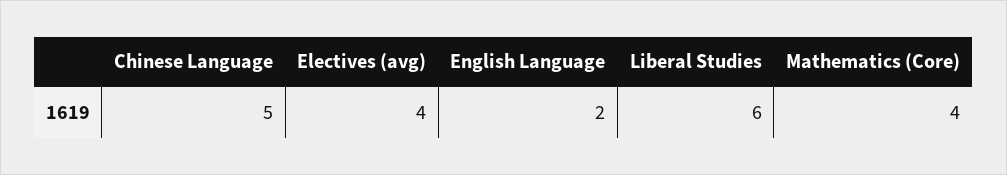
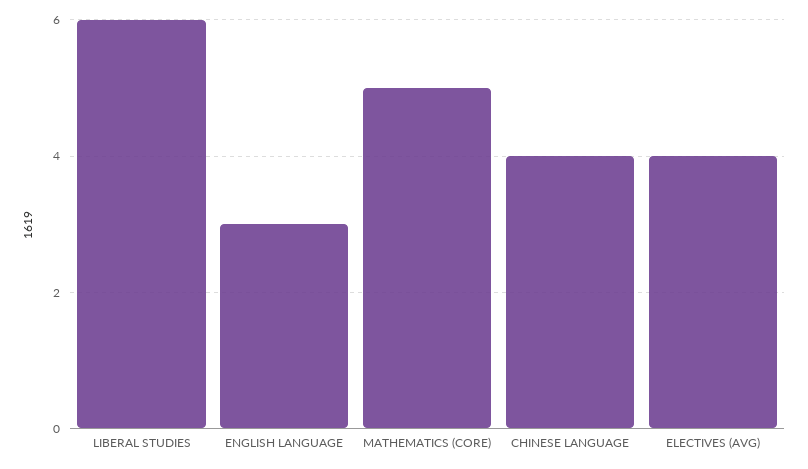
Chinese Language: 5 -> 4
English Language: 2 -> 3
Mathematics (Core): 4 -> 5

